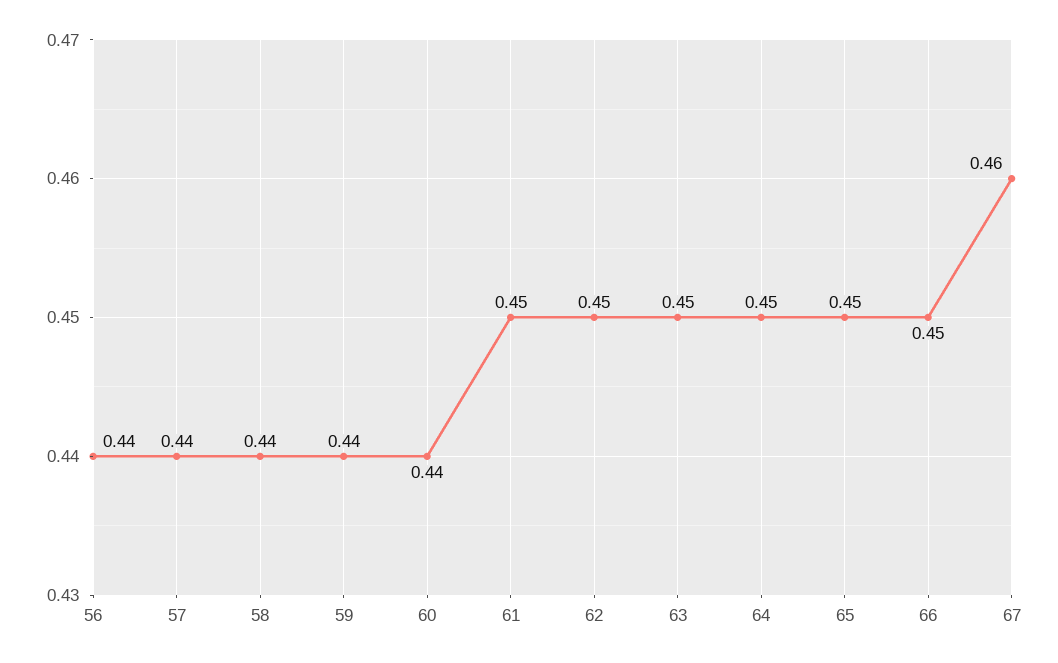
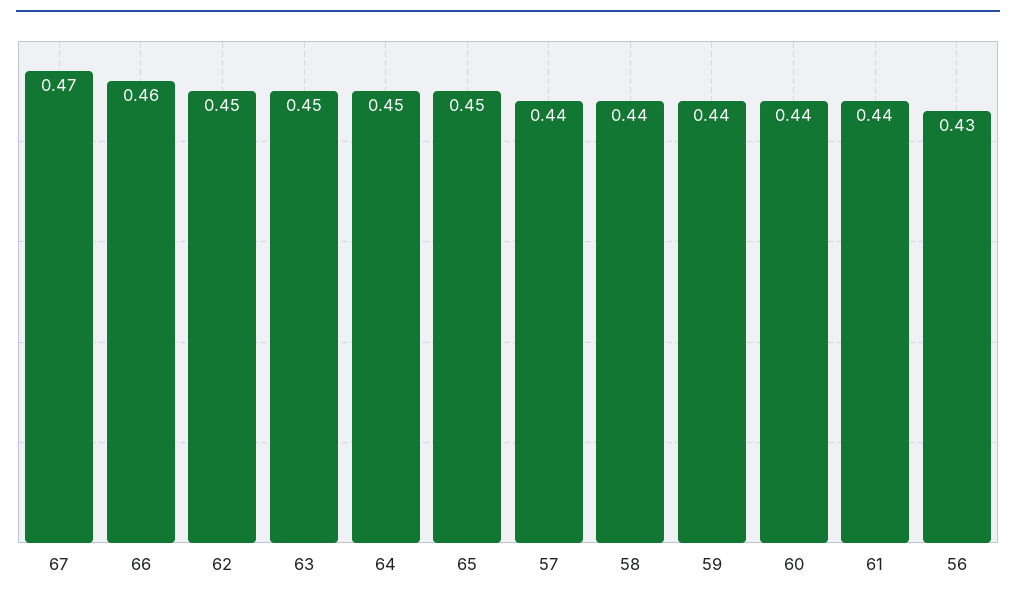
56: 0.44 -> 0.43
61: 0.45 -> 0.44
66: 0.45 -> 0.46
67: 0.46 -> 0.47

